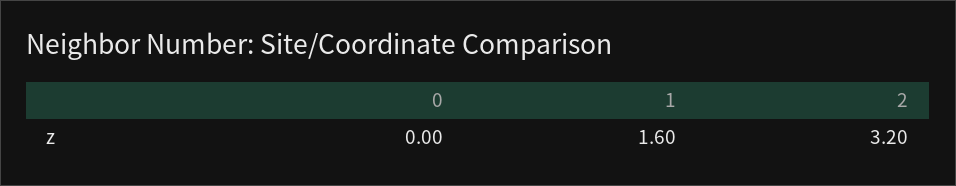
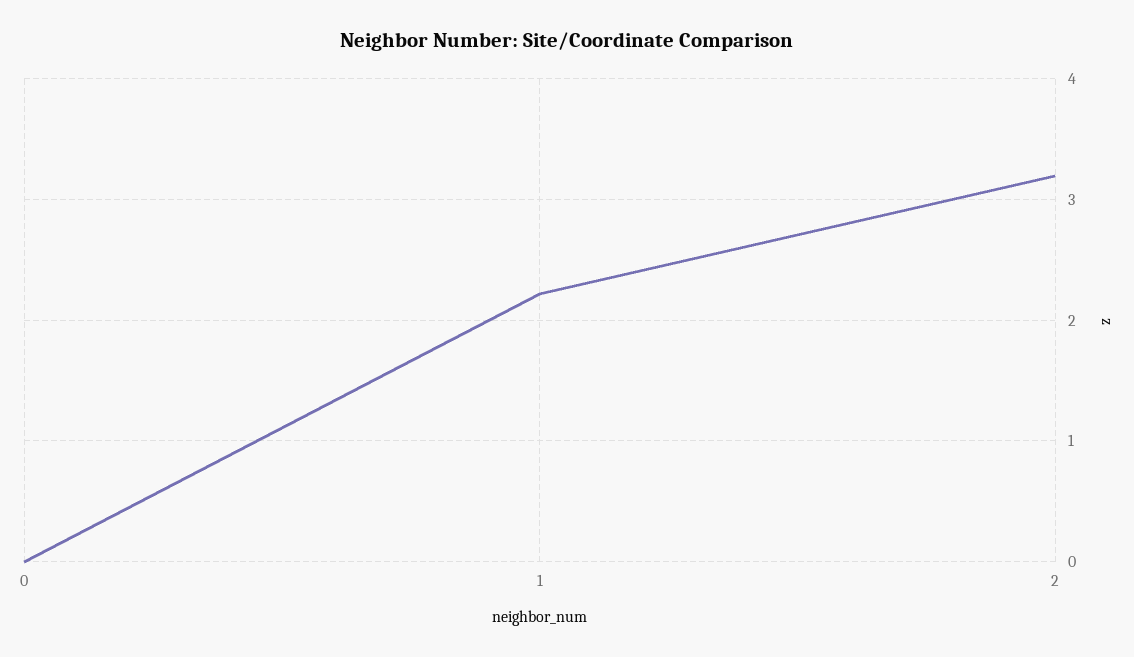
1: 1.6 -> 2.2

